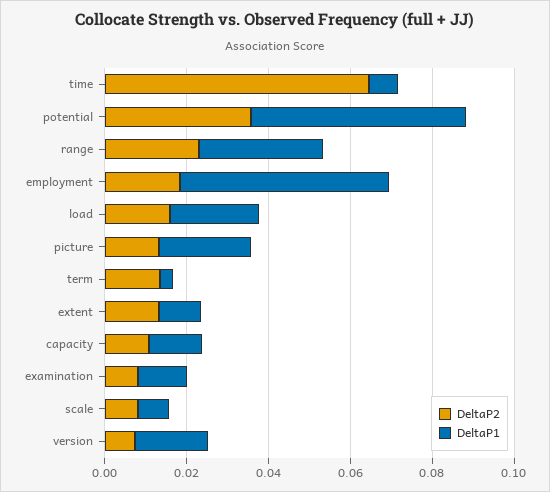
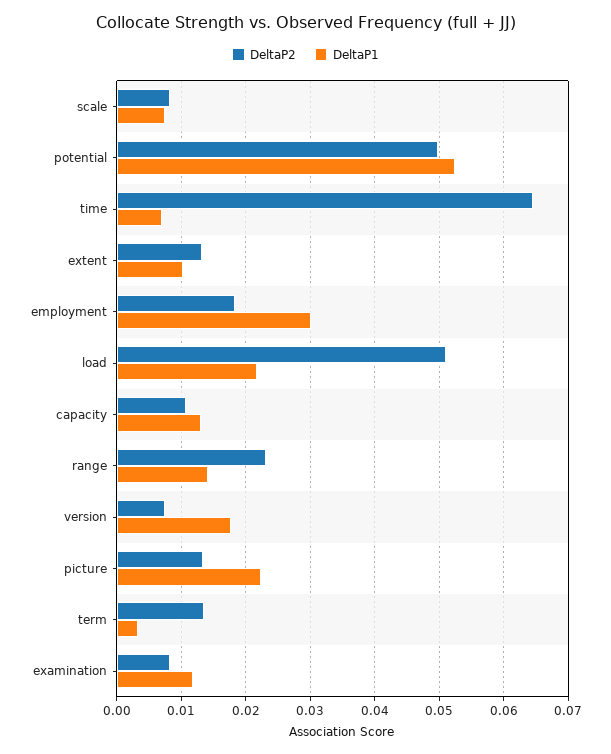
DeltaP2, potential: 0.035 -> 0.05
DeltaP1, range: 0.03 -> 0.014
DeltaP1, employment: 0.05 -> 0.03
DeltaP2, load: 0.015 -> 0.051

